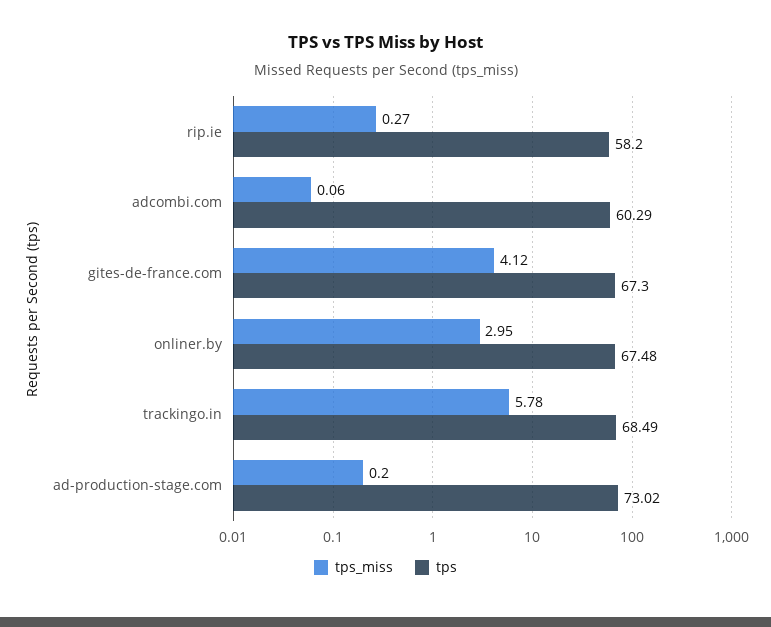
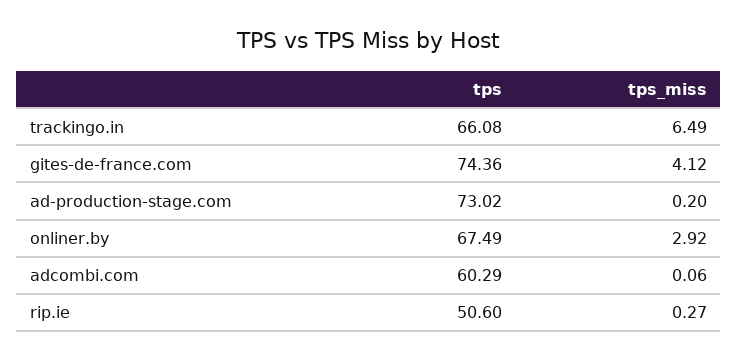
tps, rip.ie: 58.2 -> 50.6
tps, gites-de-france.com: 67.3 -> 74.36
tps_miss, onliner.by: 2.95 -> 2.92
tps, onliner.by: 67.48 -> 67.49
tps_miss, trackingo.in: 5.78 -> 6.49
tps, trackingo.in: 68.49 -> 66.08

